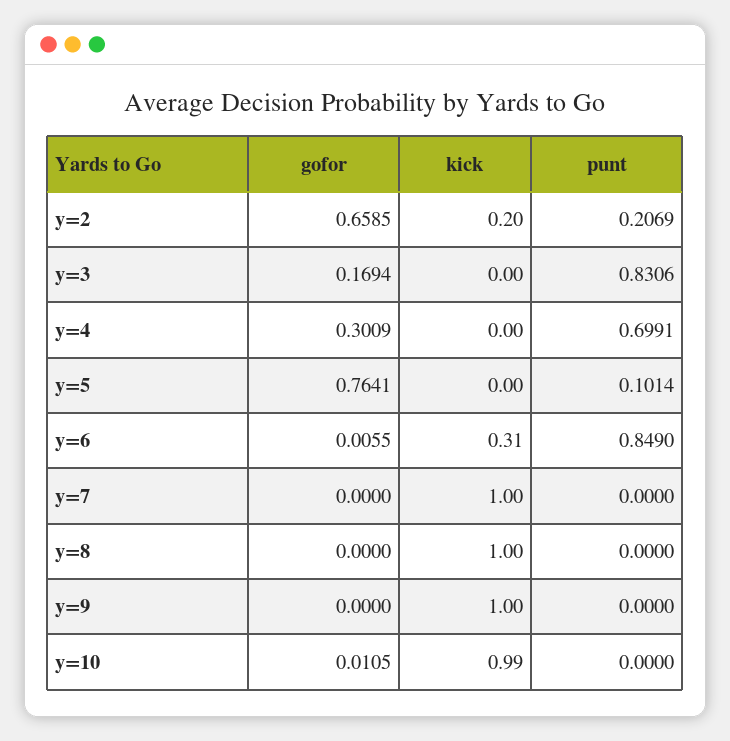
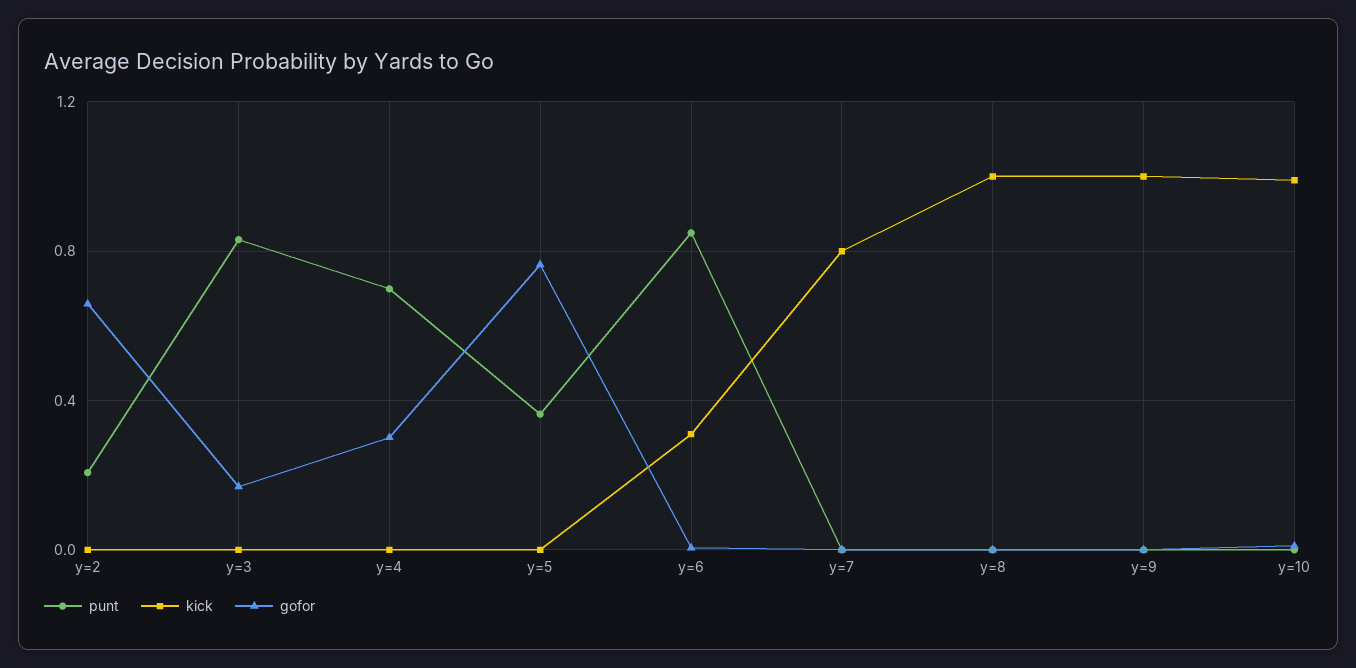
kick, y=2: 0.2 -> 0
punt, y=5: 0.1014 -> 0.35
kick, y=7: 1 -> 0.8

